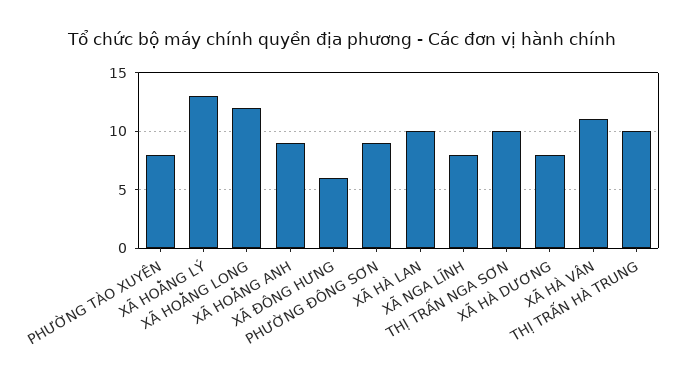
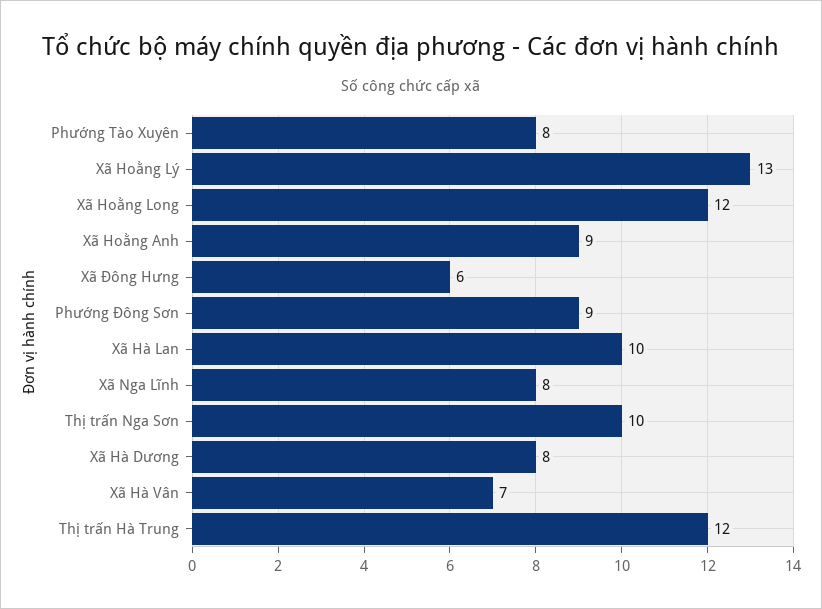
XÃ HÀ VÂN: 11 -> 7
THỊ TRẤN HÀ TRUNG: 10 -> 12

